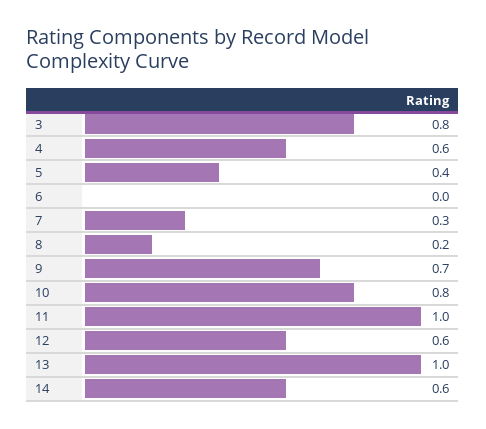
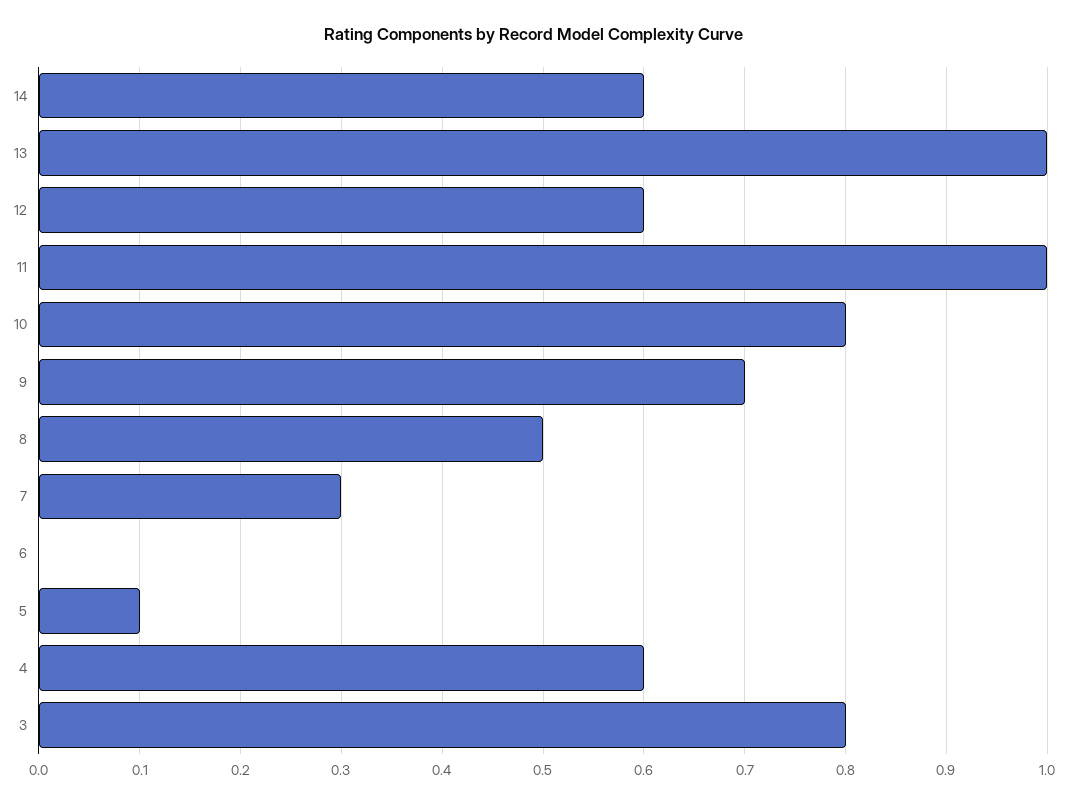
5: 0.4 -> 0.1
8: 0.2 -> 0.5

